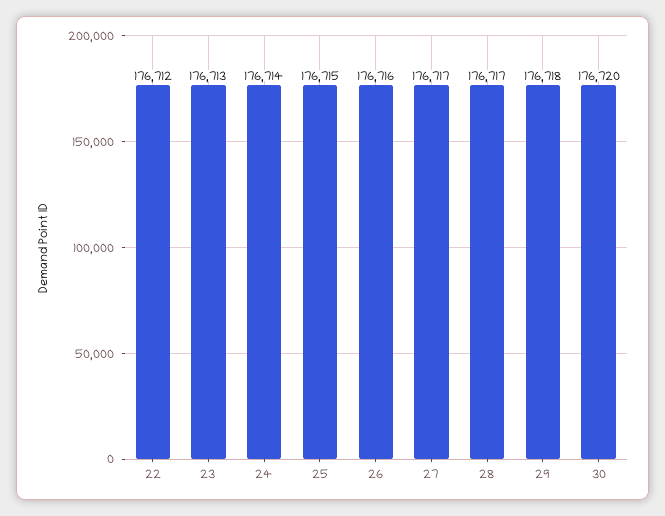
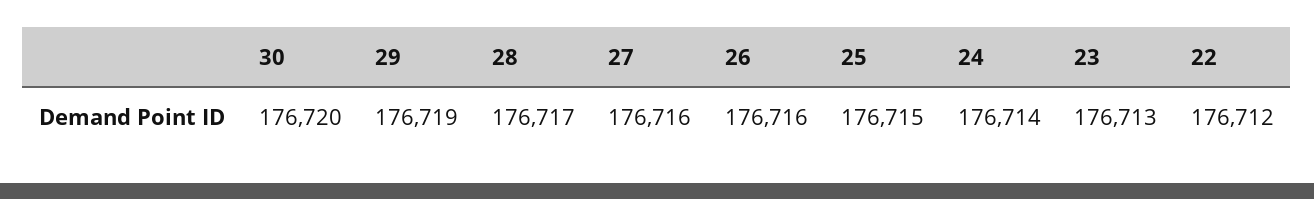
27: 176717 -> 176716
29: 176718 -> 176719

